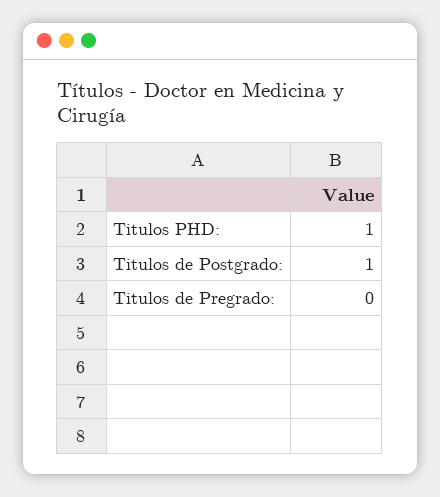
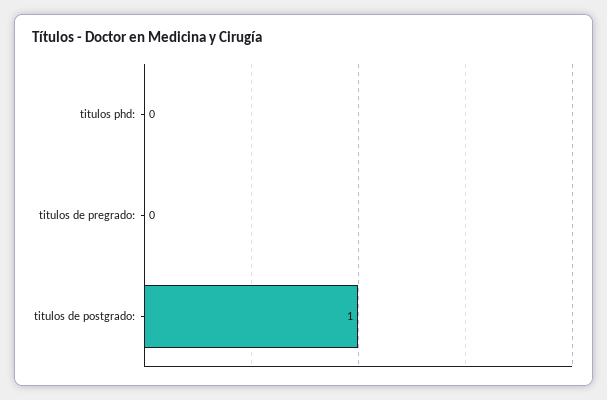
Titulos PHD:: 1 -> 0

